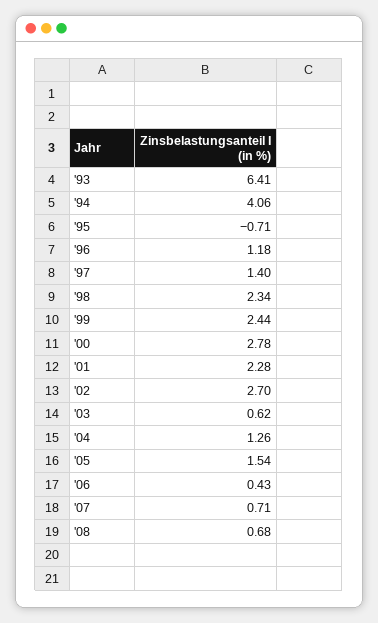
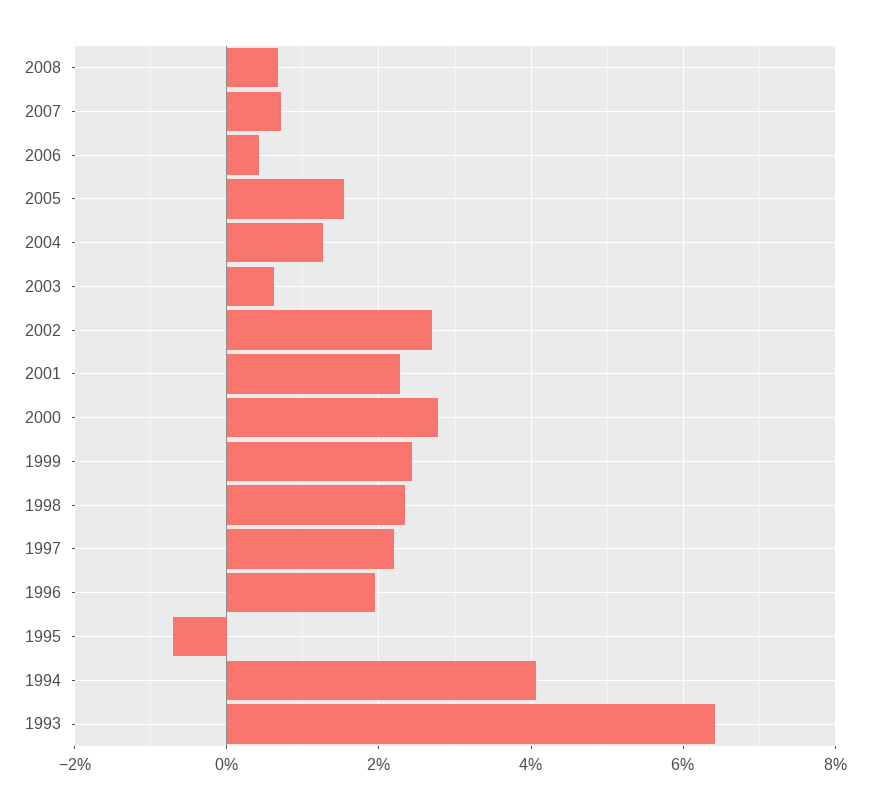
'96: 1.18 -> 2
'97: 1.4 -> 2.2

